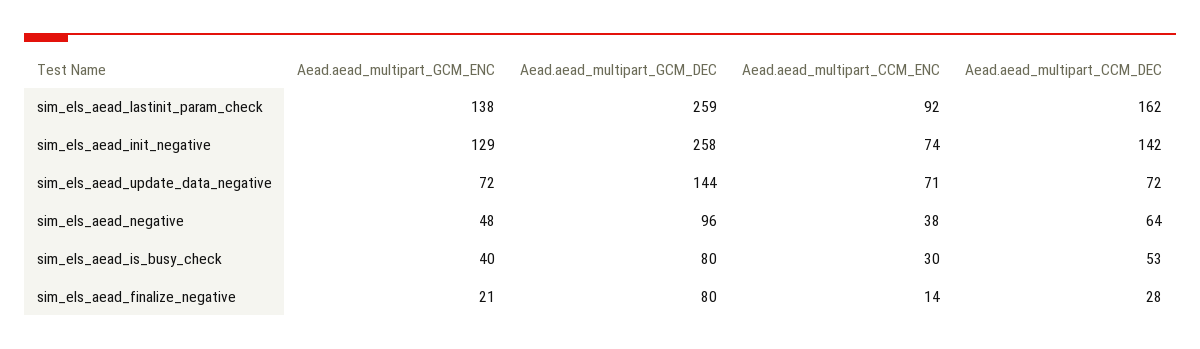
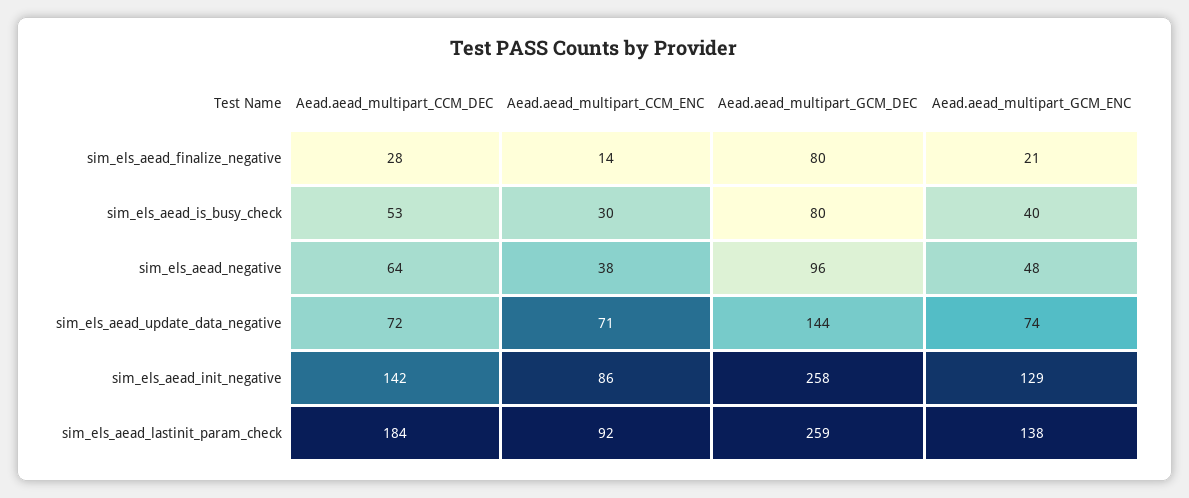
Aead.aead_multipart_CCM_DEC, sim_els_aead_lastinit_param_check: 162 -> 184
Aead.aead_multipart_CCM_ENC, sim_els_aead_init_negative: 74 -> 86
Aead.aead_multipart_GCM_ENC, sim_els_aead_update_data_negative: 72 -> 74

